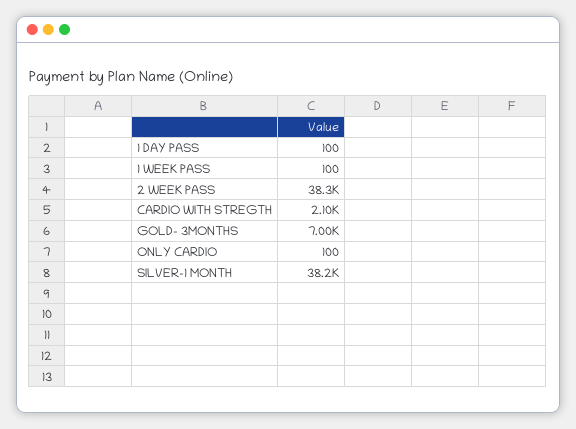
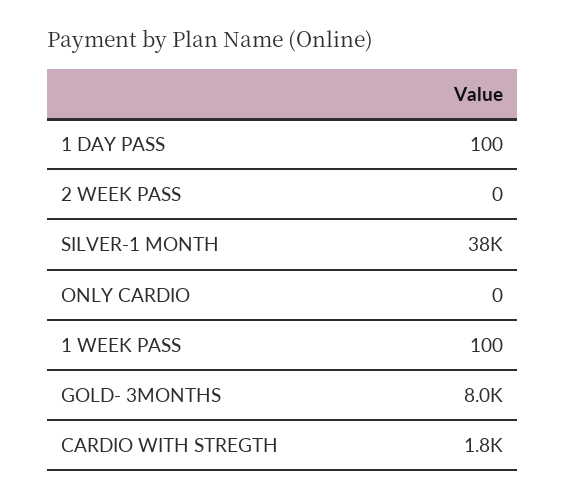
2 WEEK PASS: 38300 -> 0
CARDIO WITH STREGTH: 2100 -> 1800
GOLD- 3MONTHS: 7000 -> 8000
ONLY CARDIO: 100 -> 0

